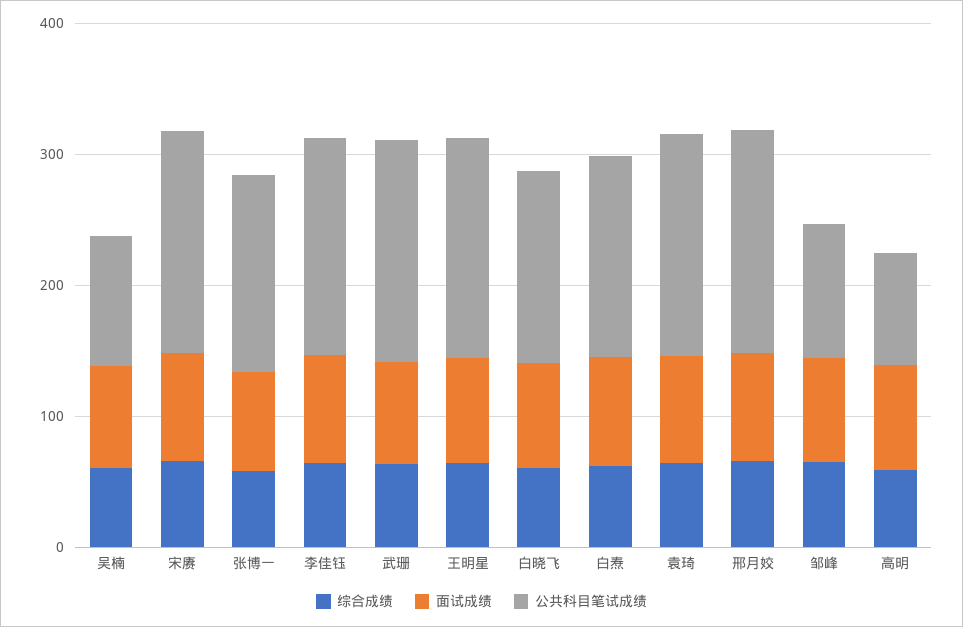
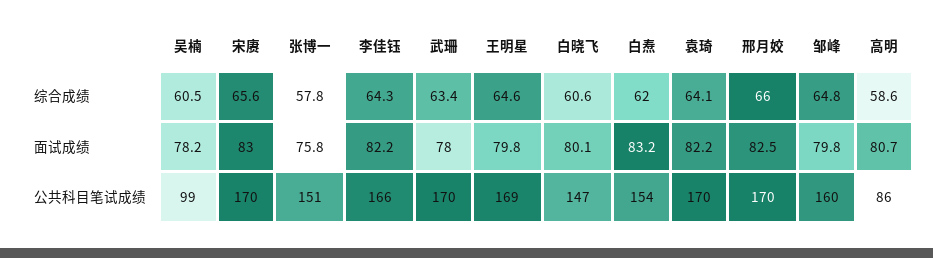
公共科目笔试成绩, 邹峰: 100 -> 160

